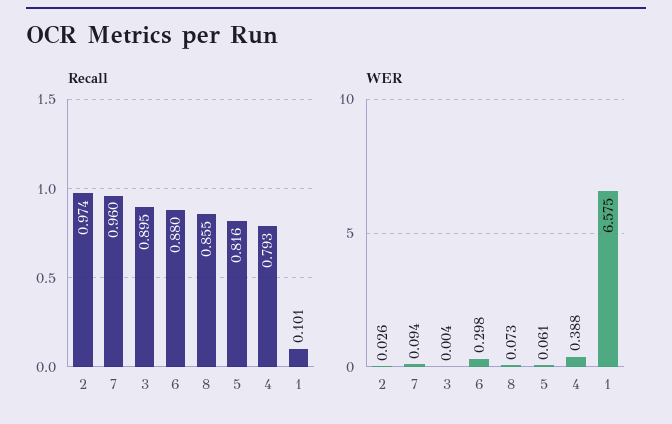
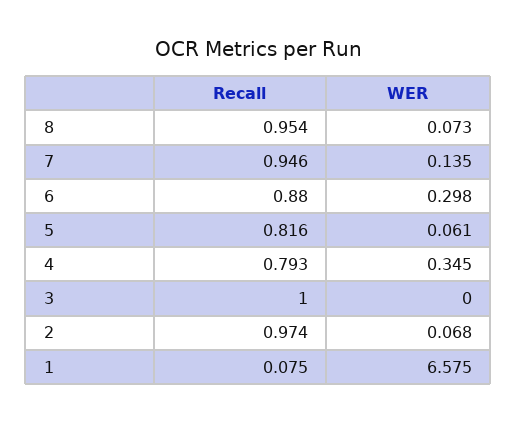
Recall, 7: 0.96 -> 0.946
Recall, 3: 0.895 -> 1
Recall, 8: 0.855 -> 0.954
Recall, 1: 0.101 -> 0.075
WER, 2: 0.026 -> 0.068
WER, 7: 0.094 -> 0.135
WER, 3: 0.004 -> 0
WER, 4: 0.388 -> 0.345

